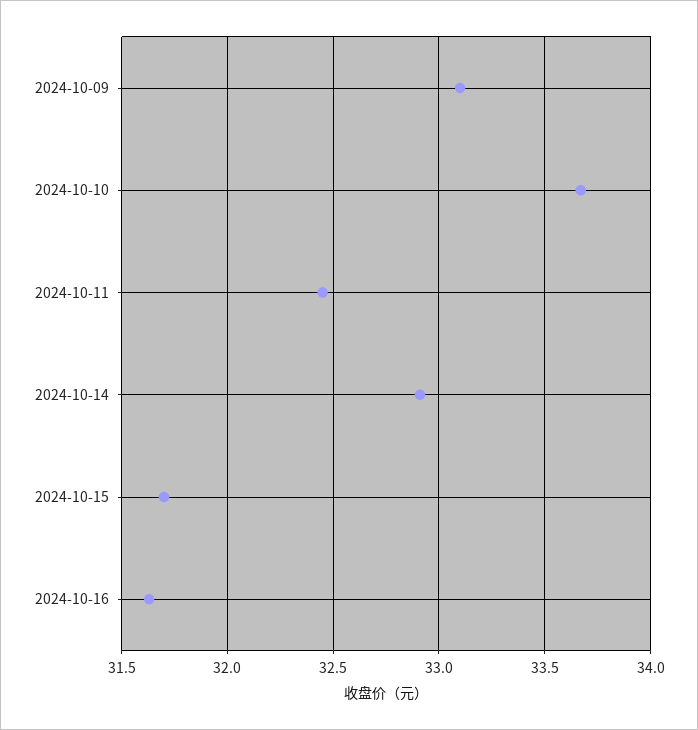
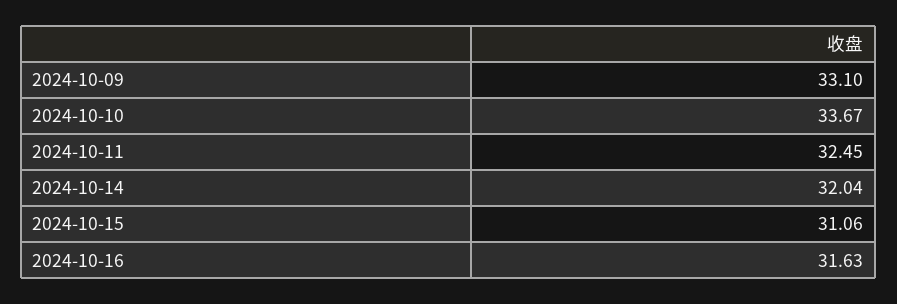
2024-10-14: 32.9 -> 32.04
2024-10-15: 31.7 -> 31.06

